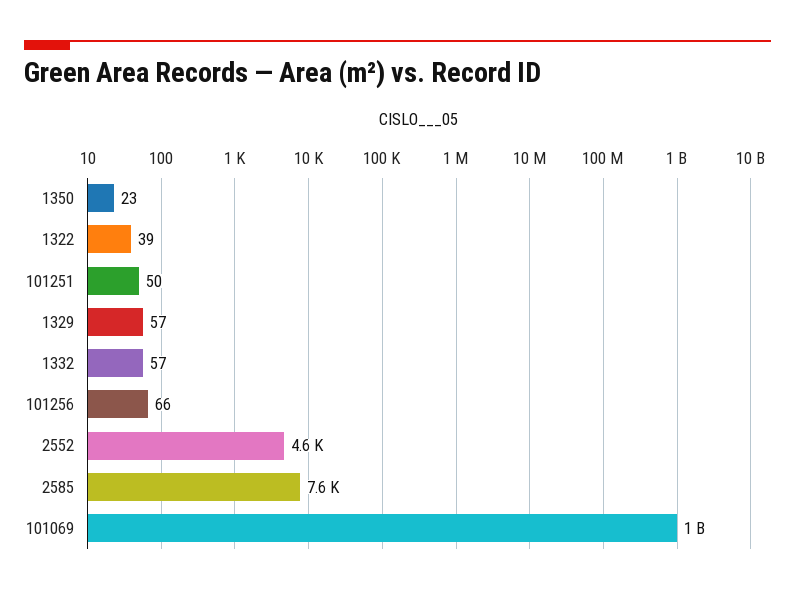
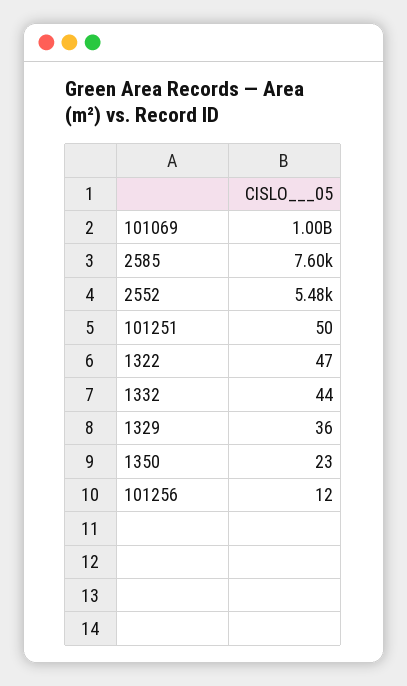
1322: 39 -> 47
1329: 57 -> 36
1332: 57 -> 44
101256: 66 -> 12
2552: 4600 -> 5480

